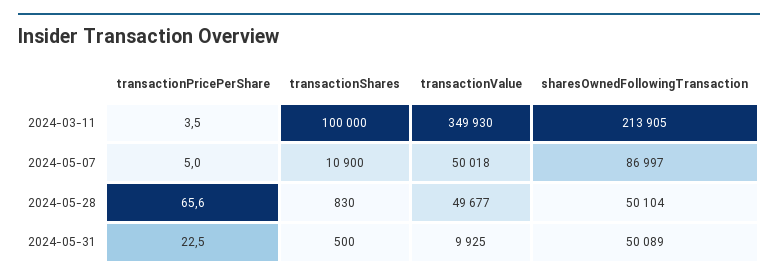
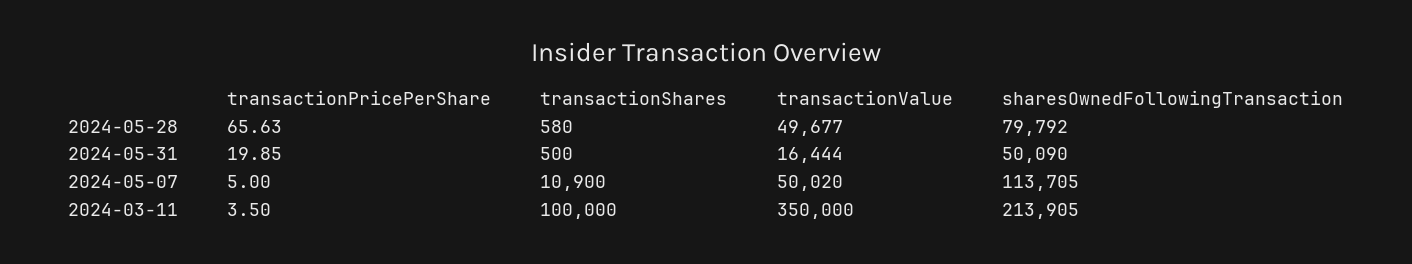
transactionValue, 2024-03-11: 349930 -> 350000
transactionValue, 2024-05-07: 50018 -> 50020
sharesOwnedFollowingTransaction, 2024-05-07: 86997 -> 113705
transactionShares, 2024-05-28: 830 -> 580
sharesOwnedFollowingTransaction, 2024-05-28: 50104 -> 79792
transactionPricePerShare, 2024-05-31: 22.5 -> 19.85
transactionValue, 2024-05-31: 9925 -> 16444
sharesOwnedFollowingTransaction, 2024-05-31: 50089 -> 50090

